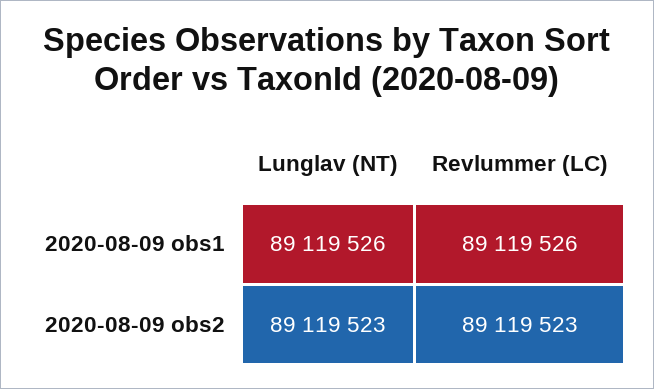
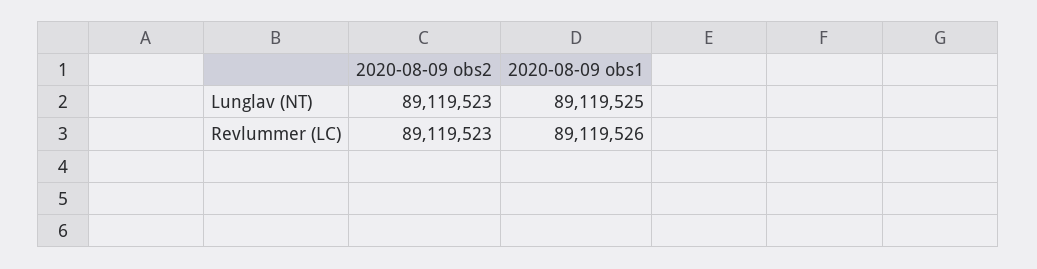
Lunglav (NT), 2020-08-09 obs1: 89119526 -> 89119525

